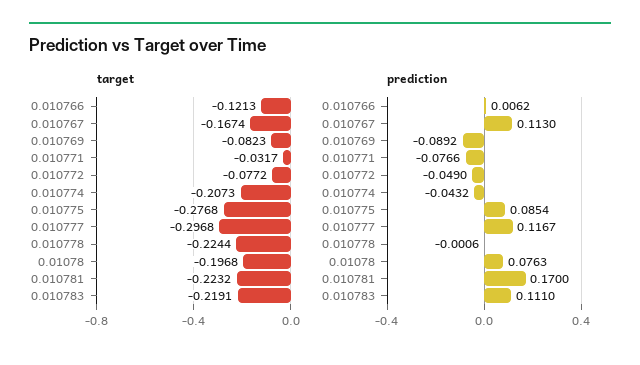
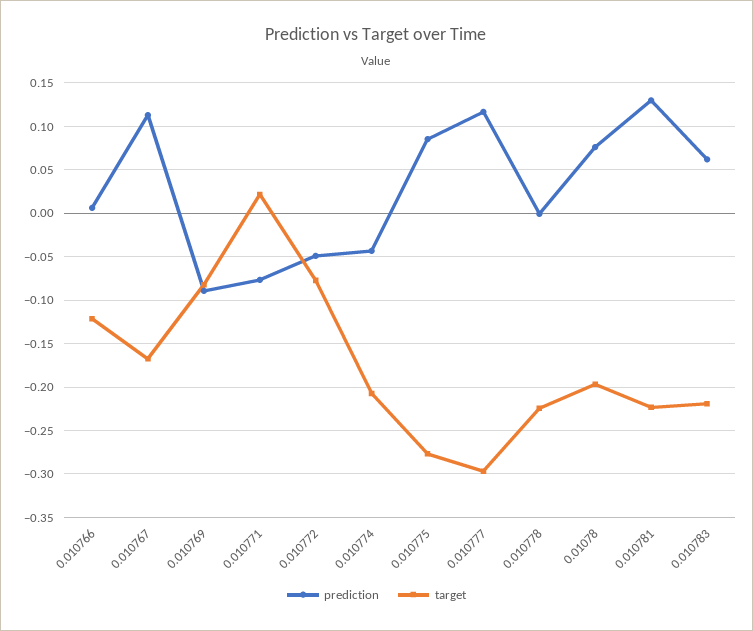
target, 0.010771: -0.0317 -> 0.02
prediction, 0.010781: 0.17 -> 0.13
prediction, 0.010783: 0.111 -> 0.06

